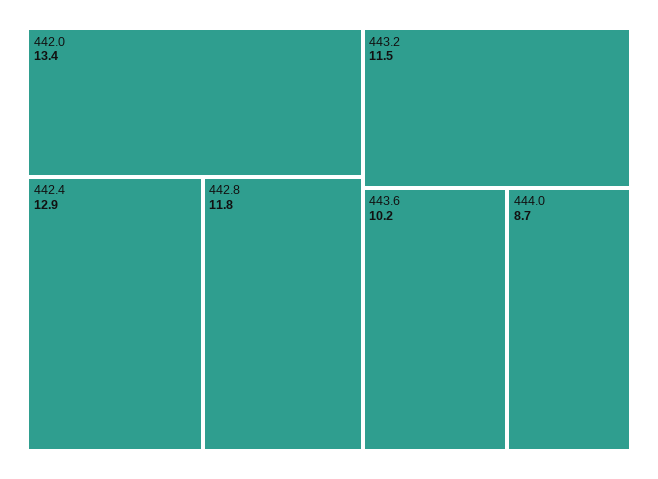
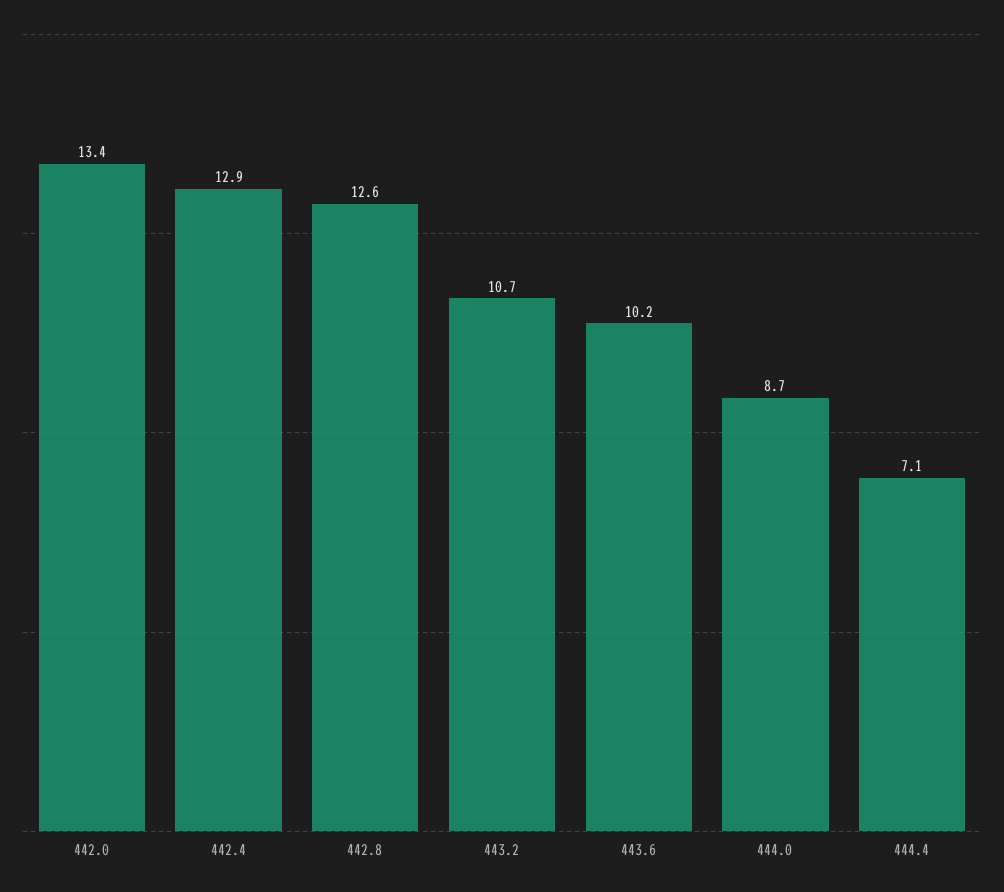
442.8: 11.8 -> 12.6
443.2: 11.5 -> 10.7
444.4: none -> 7.1

